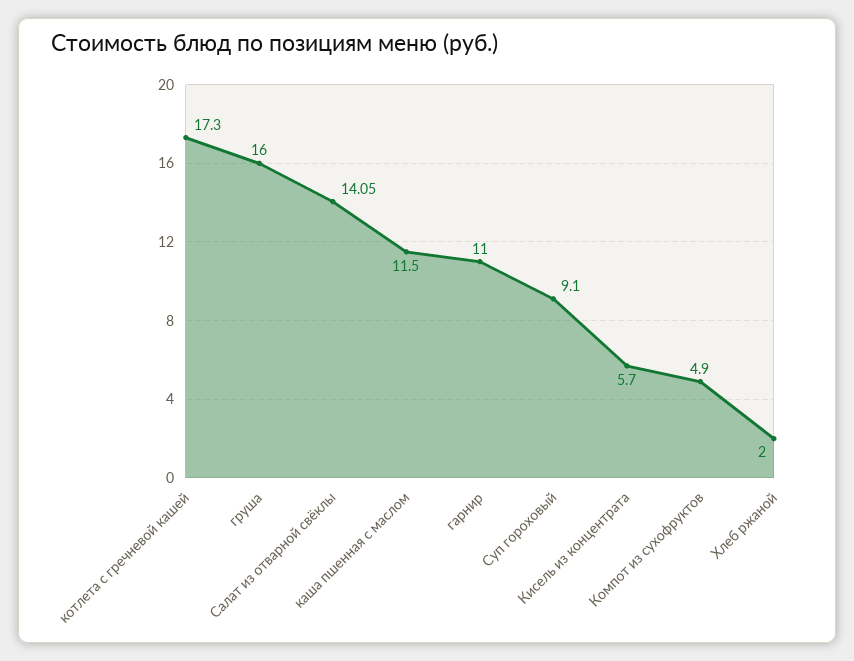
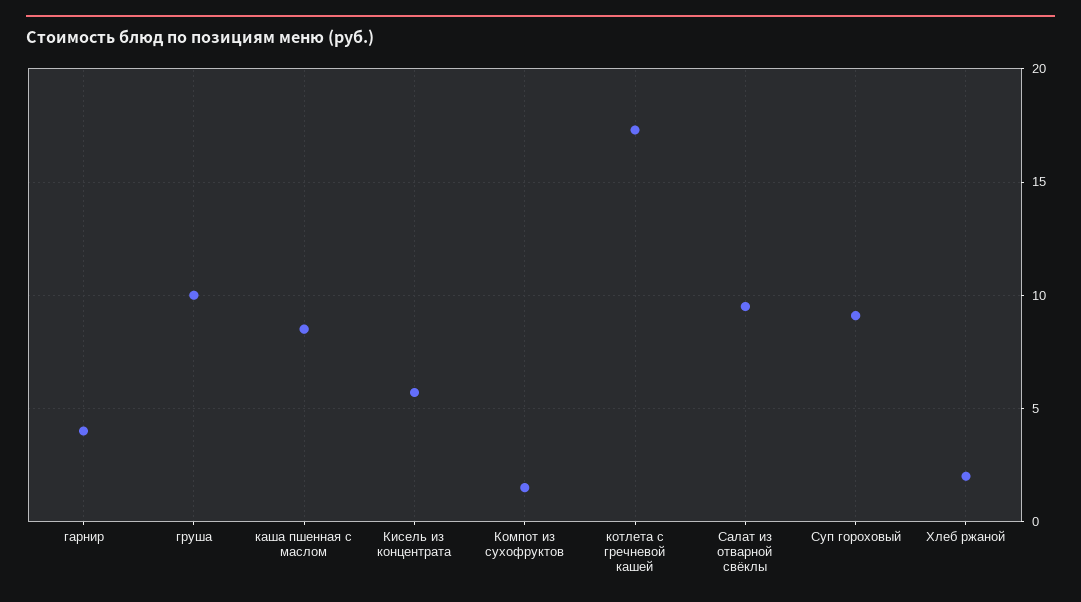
груша: 16 -> 10
Салат из отварной свёклы: 14.05 -> 9.5
каша пшенная с маслом: 11.5 -> 8.5
гарнир: 11 -> 4
Компот из сухофруктов: 4.9 -> 1.5

